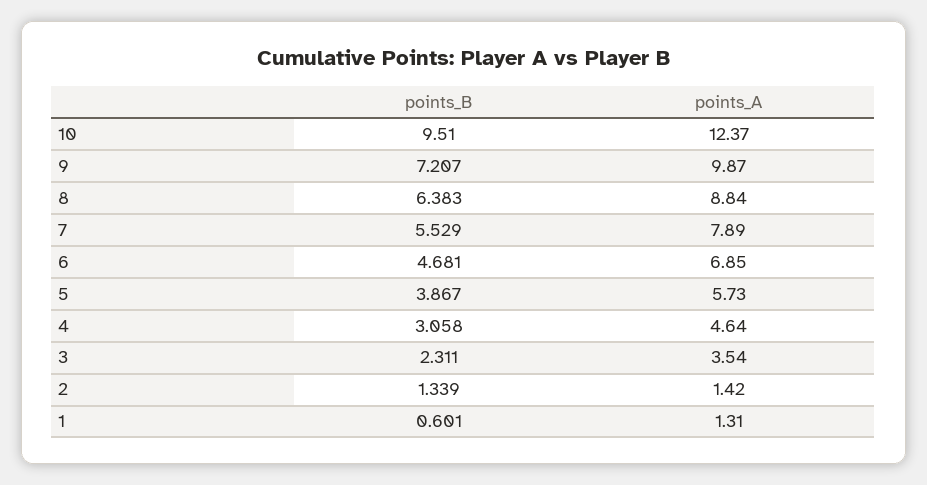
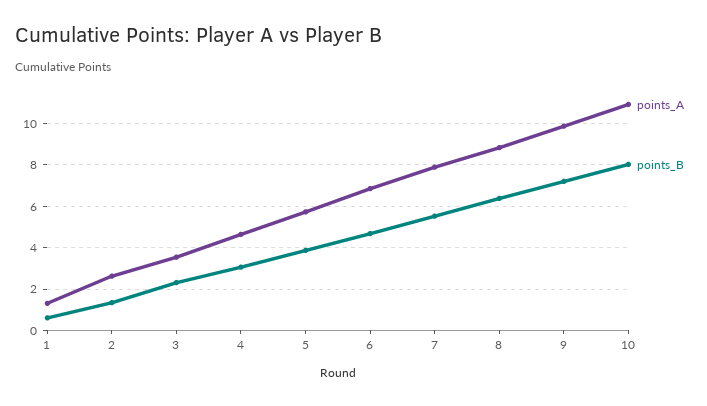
points_B, 10: 9.51 -> 8
points_A, 10: 12.37 -> 11
points_A, 2: 1.42 -> 2.5

